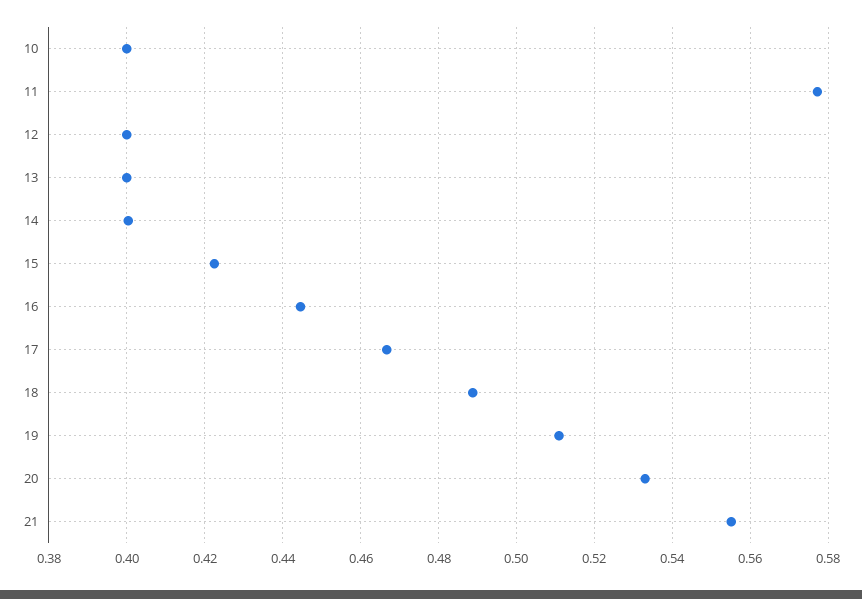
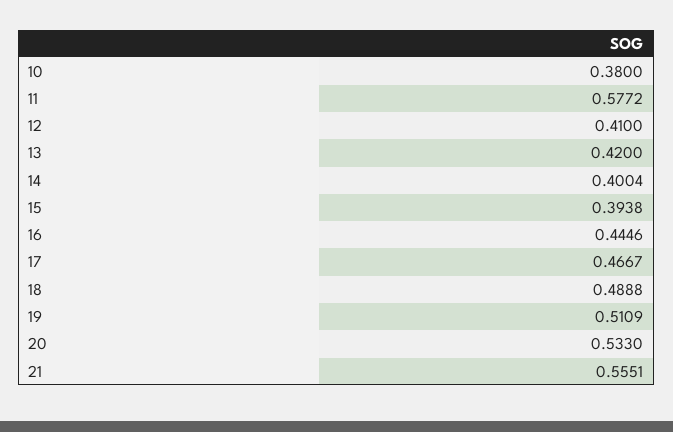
10: 0.4 -> 0.38
12: 0.4 -> 0.41
13: 0.4 -> 0.42
15: 0.422 -> 0.3938

